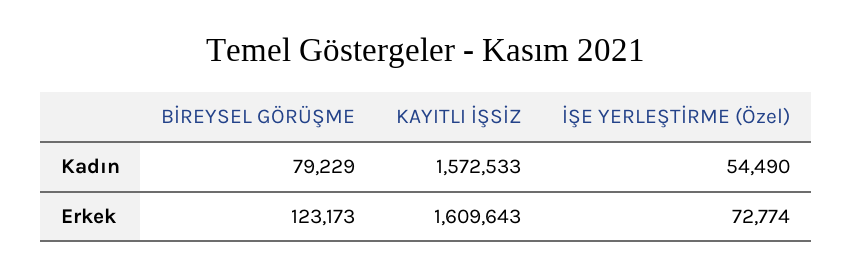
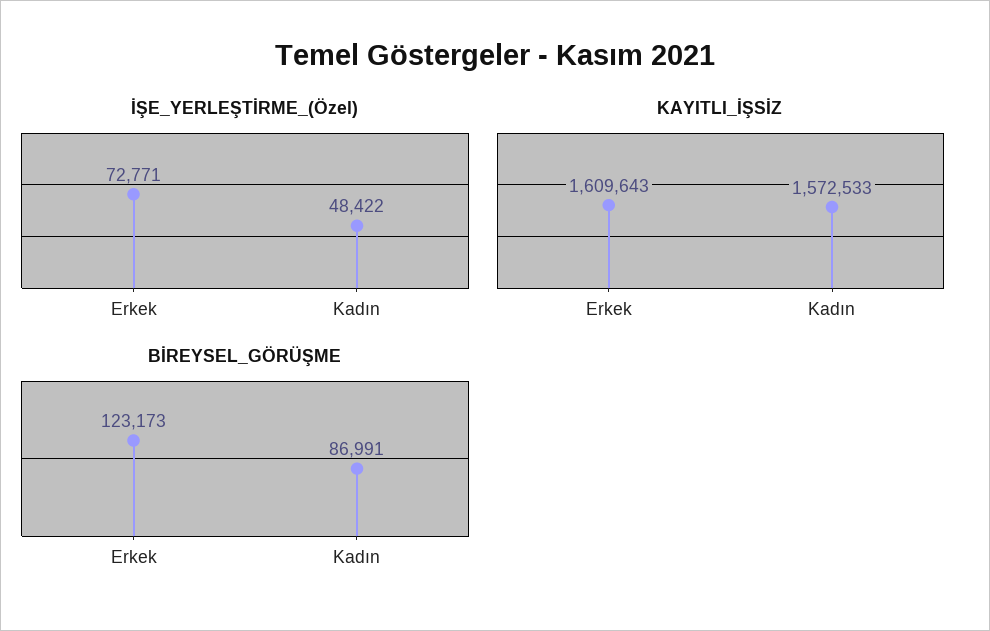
BİREYSEL GÖRÜŞME, Kadın: 79229 -> 86991
İŞE YERLEŞTİRME (Özel), Kadın: 54490 -> 48422
İŞE YERLEŞTİRME (Özel), Erkek: 72774 -> 72771

